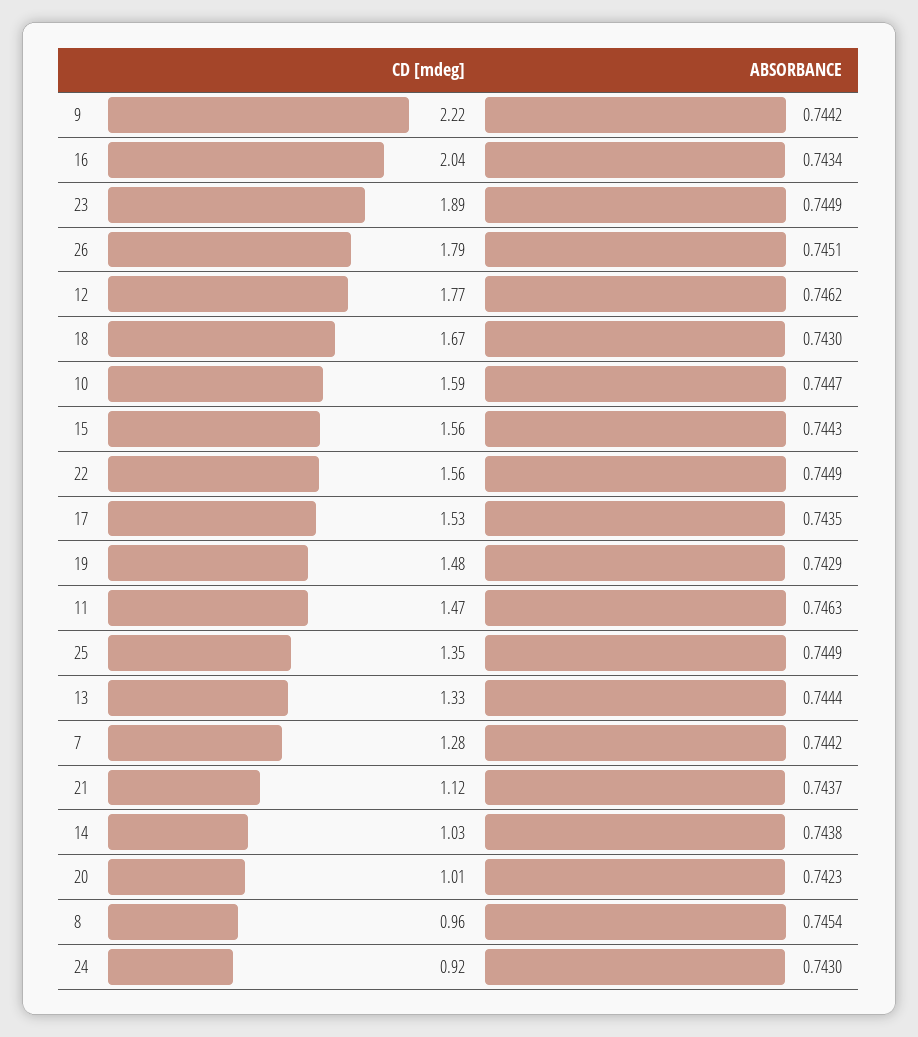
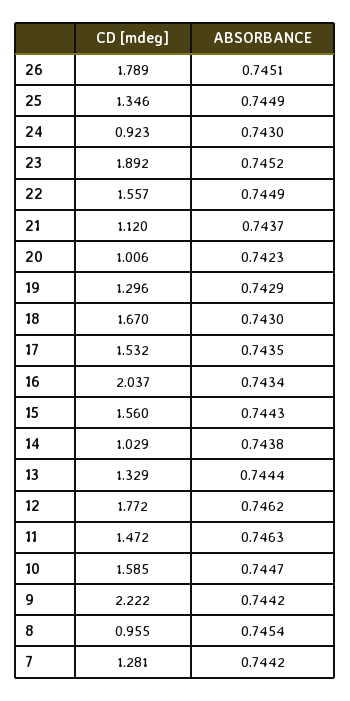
ABSORBANCE, 23: 0.7449 -> 0.7452
CD [mdeg], 19: 1.48 -> 1.296

